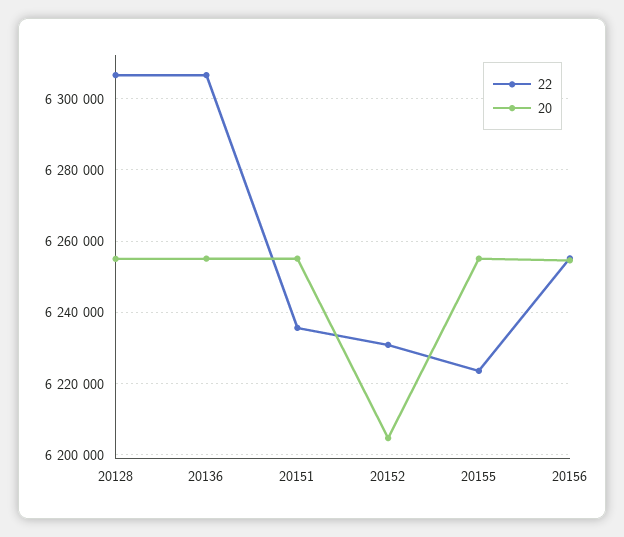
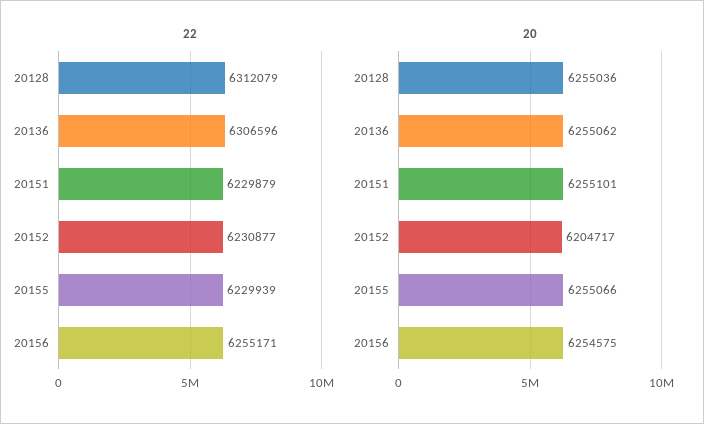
22, 20128: 6306000 -> 6312079
22, 20151: 6236000 -> 6229879
22, 20155: 6224000 -> 6229939

